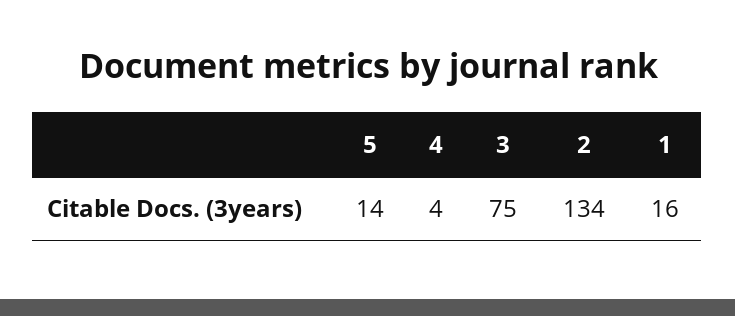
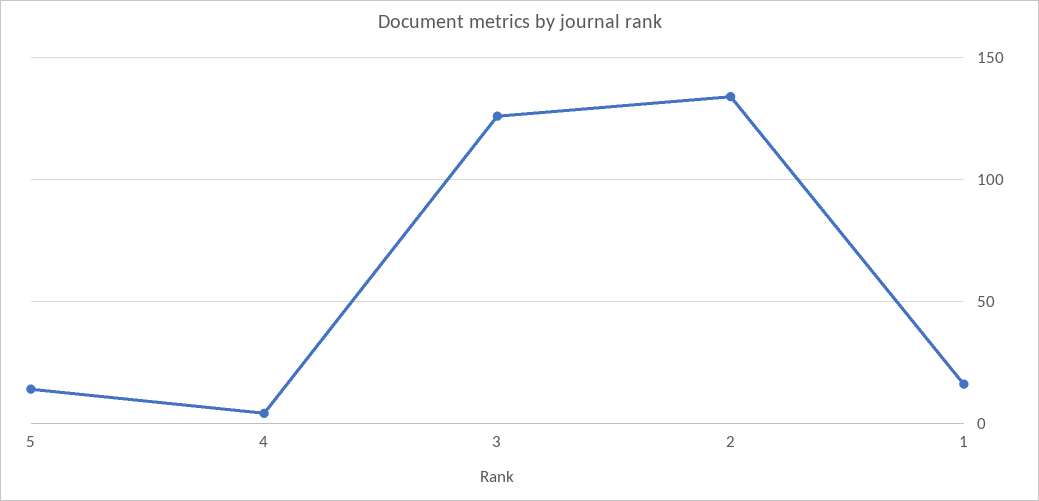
3: 75 -> 125

